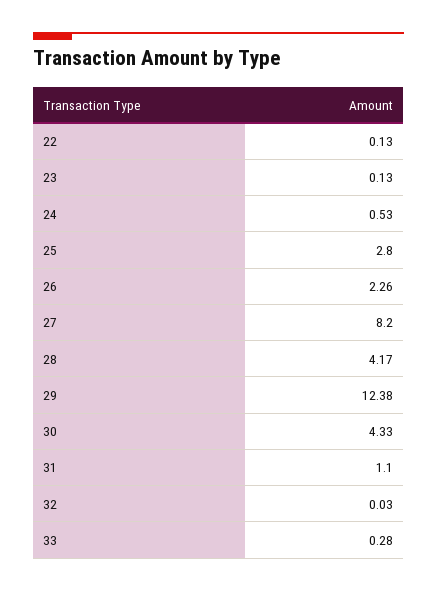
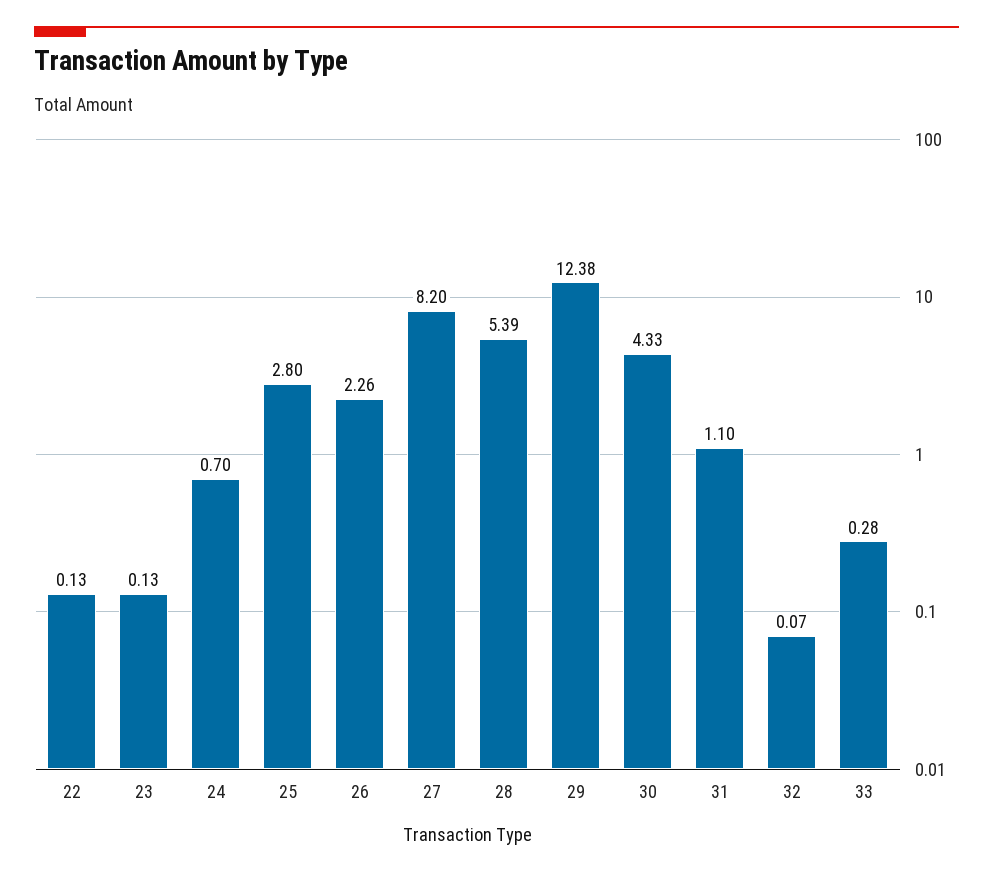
24: 0.53 -> 0.7
28: 4.17 -> 5.39
32: 0.03 -> 0.07

